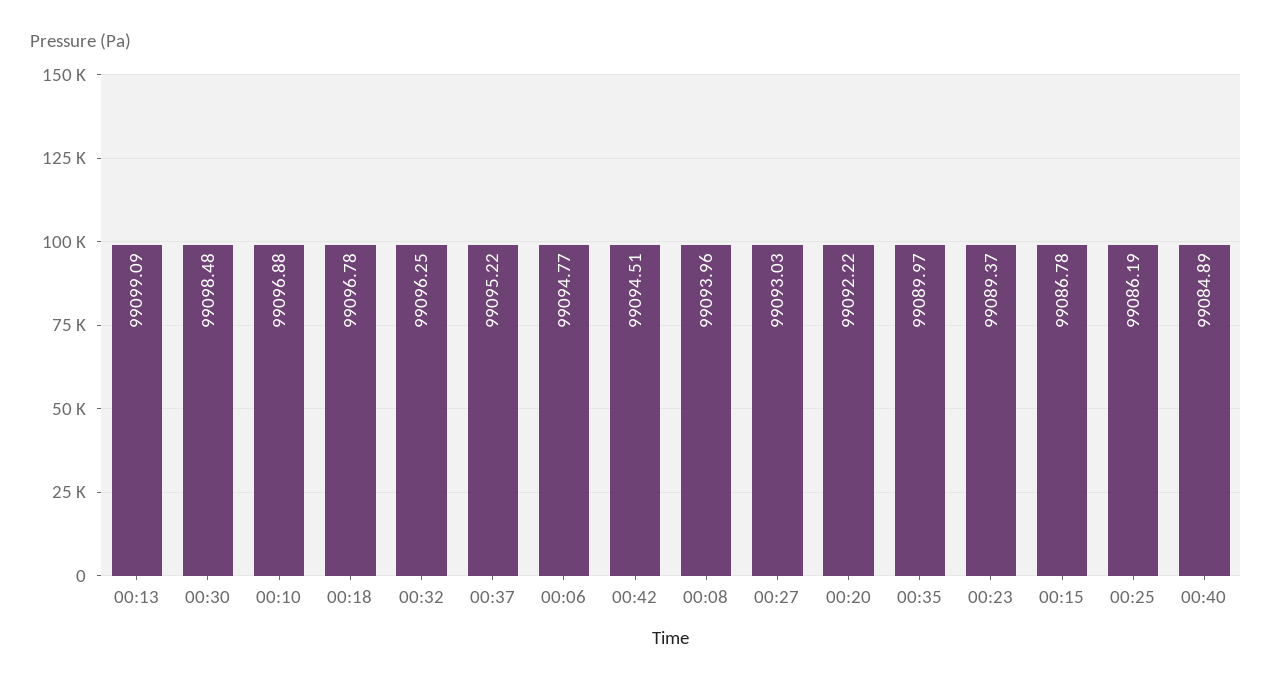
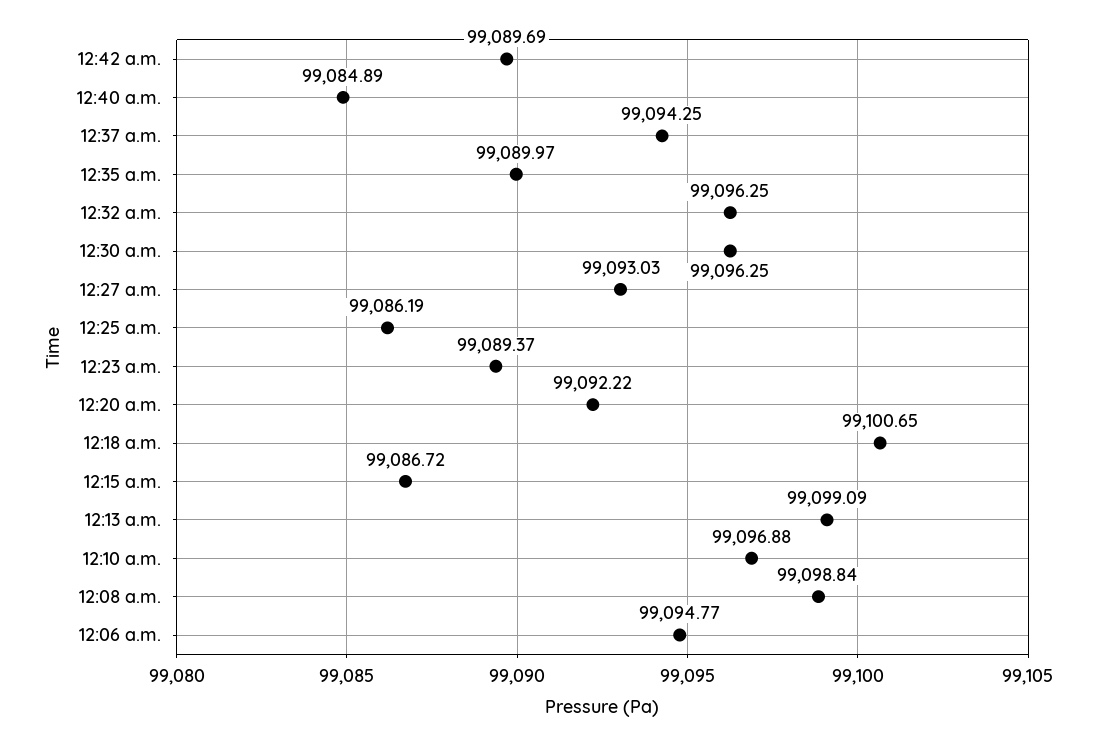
00:30: 99098.48 -> 99096.25
00:18: 99096.78 -> 99100.65
00:37: 99095.22 -> 99094.25
00:42: 99094.51 -> 99089.69
00:08: 99093.96 -> 99098.84
00:15: 99086.78 -> 99086.72

